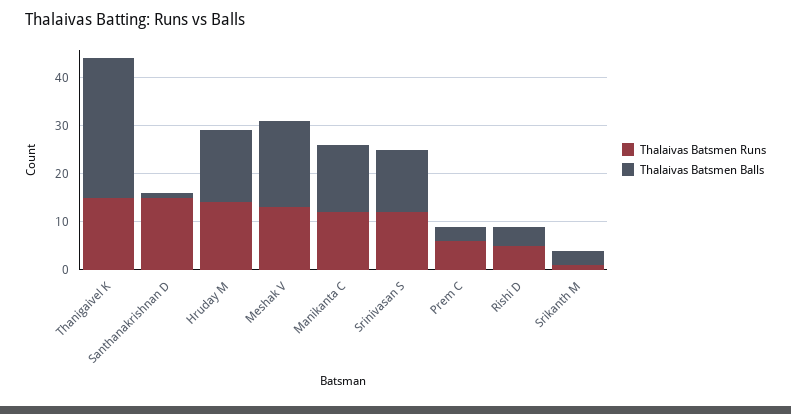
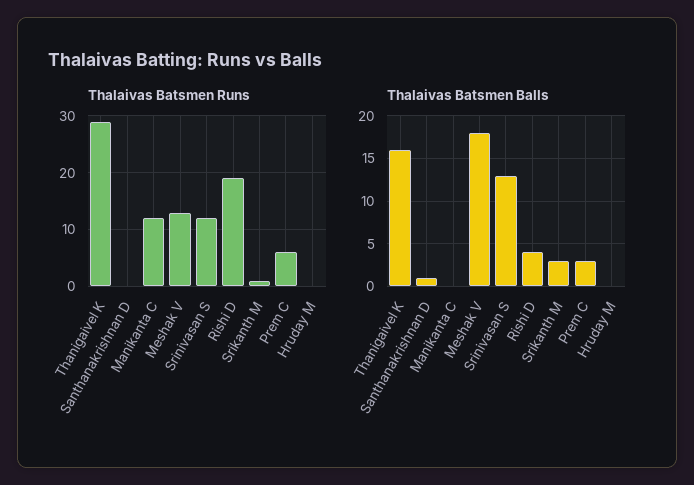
Thalaivas Batsmen Runs, Thanigaivel K: 15 -> 30
Thalaivas Batsmen Balls, Thanigaivel K: 30 -> 16
Thalaivas Batsmen Runs, Santhanakrishnan D: 15 -> 0
Thalaivas Batsmen Runs, Hruday M: 15 -> 0
Thalaivas Batsmen Balls, Hruday M: 15 -> 0
Thalaivas Batsmen Balls, Manikanta C: 15 -> 0
Thalaivas Batsmen Runs, Rishi D: 5 -> 20

